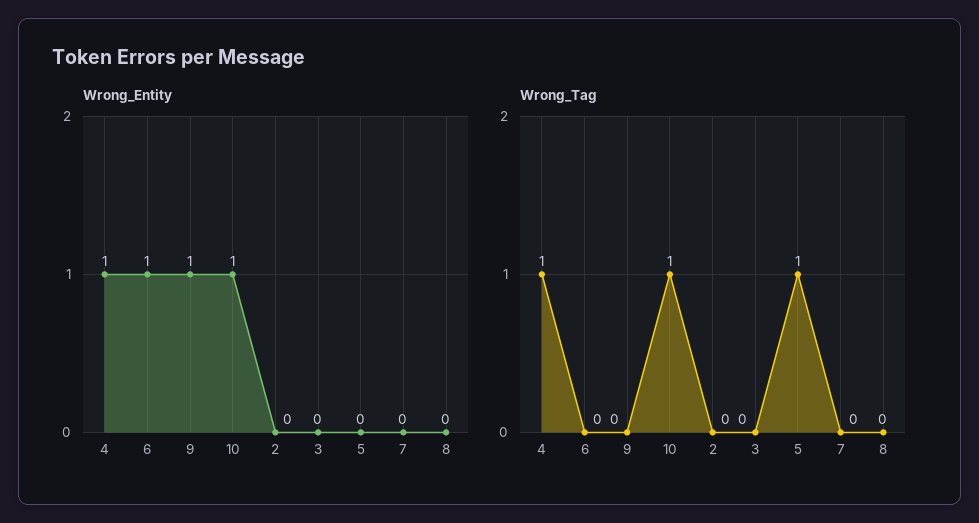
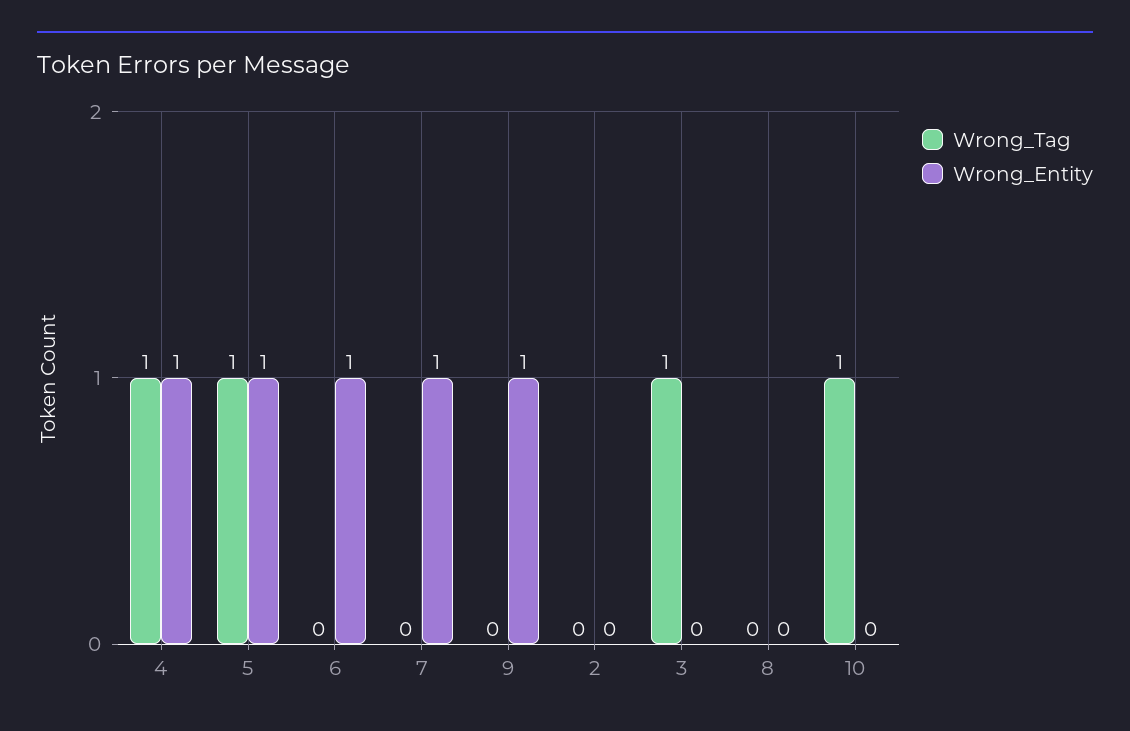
Wrong_Entity, 10: 1 -> 0
Wrong_Entity, 5: 0 -> 1
Wrong_Entity, 7: 0 -> 1
Wrong_Tag, 3: 0 -> 1

